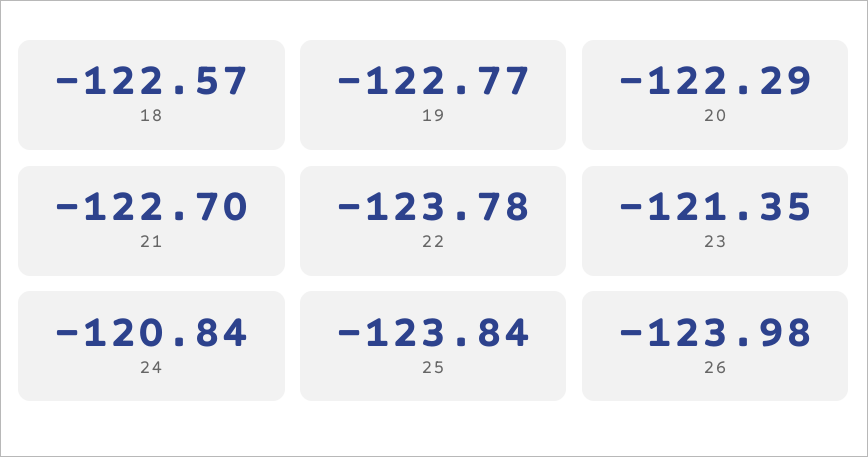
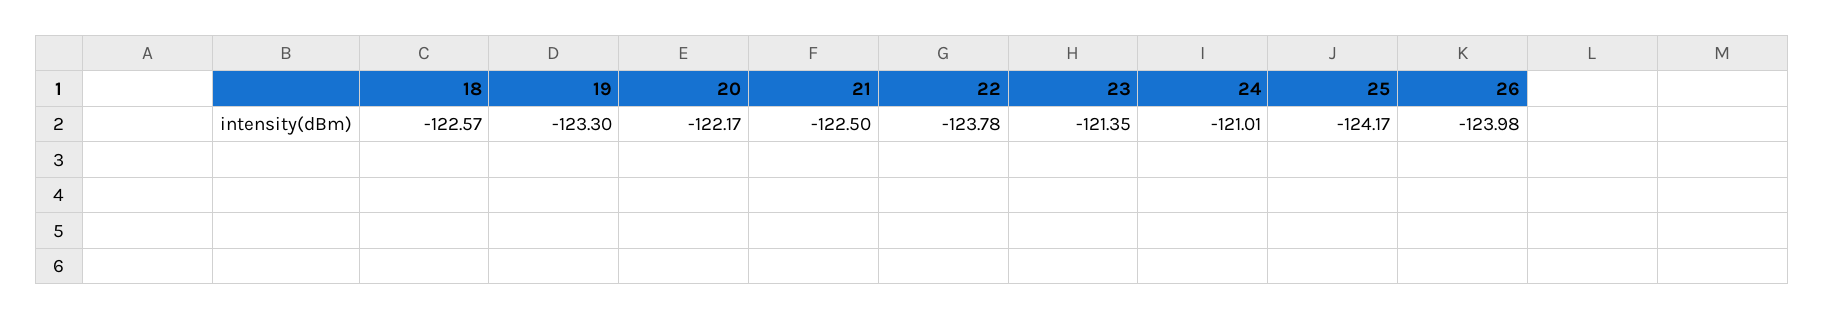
19: -122.77 -> -123.3
20: -122.29 -> -122.17
21: -122.7 -> -122.5
24: -120.84 -> -121.01
25: -123.84 -> -124.17

